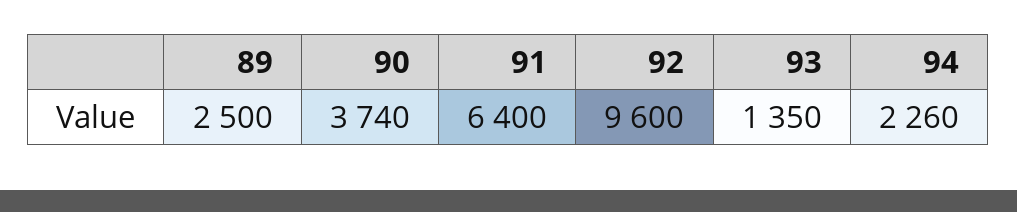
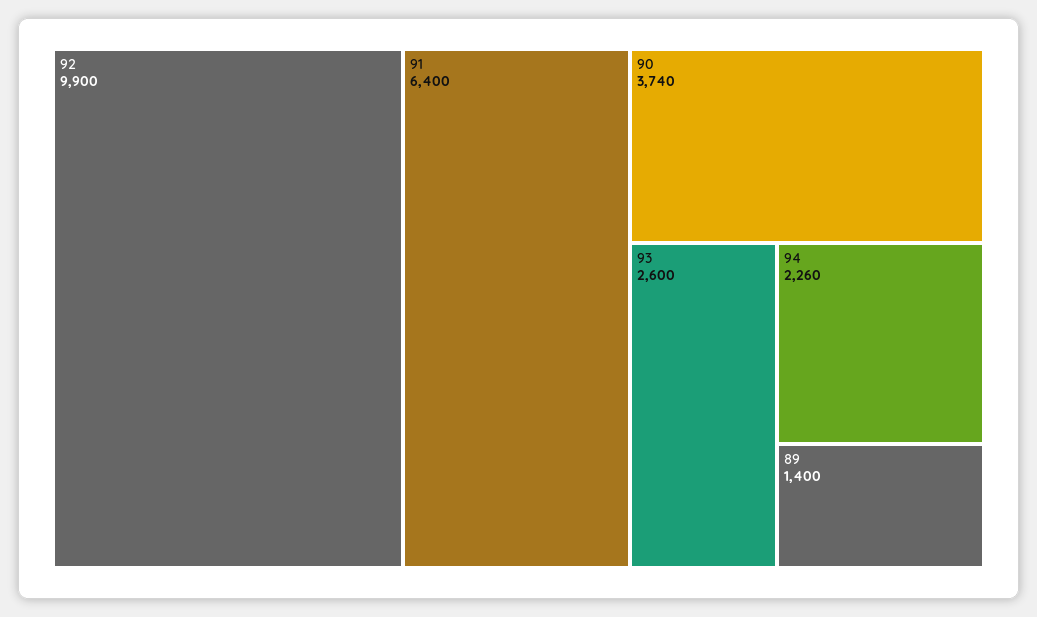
89: 2500 -> 1400
92: 9600 -> 9900
93: 1350 -> 2600

